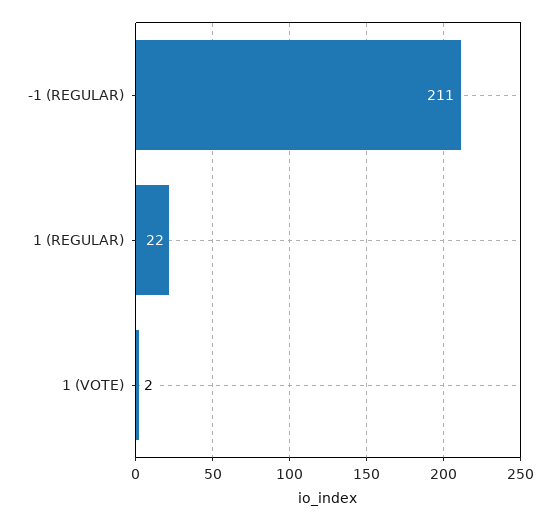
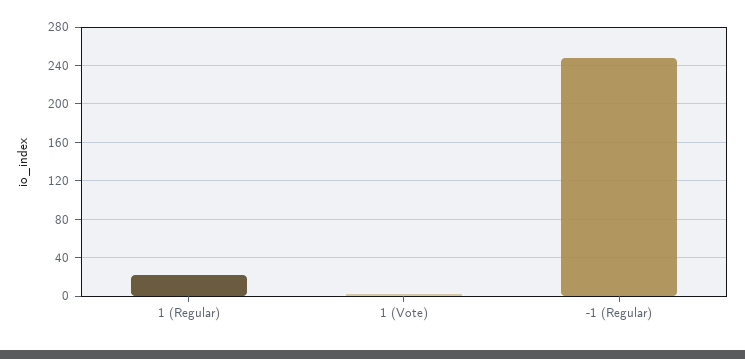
-1 (REGULAR): 211 -> 250

